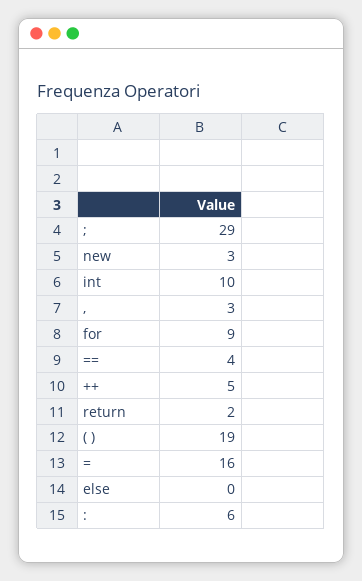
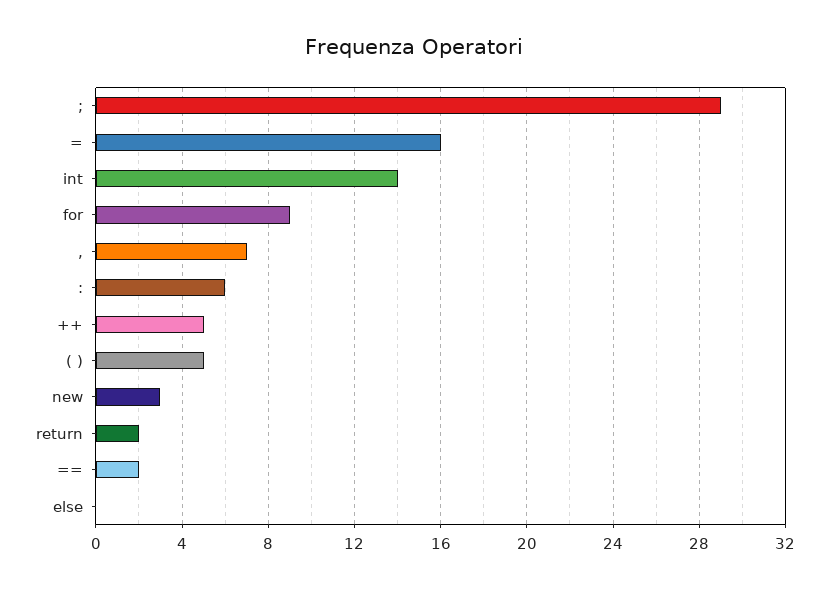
int: 10 -> 14
,: 3 -> 7
==: 4 -> 2
( ): 19 -> 5

